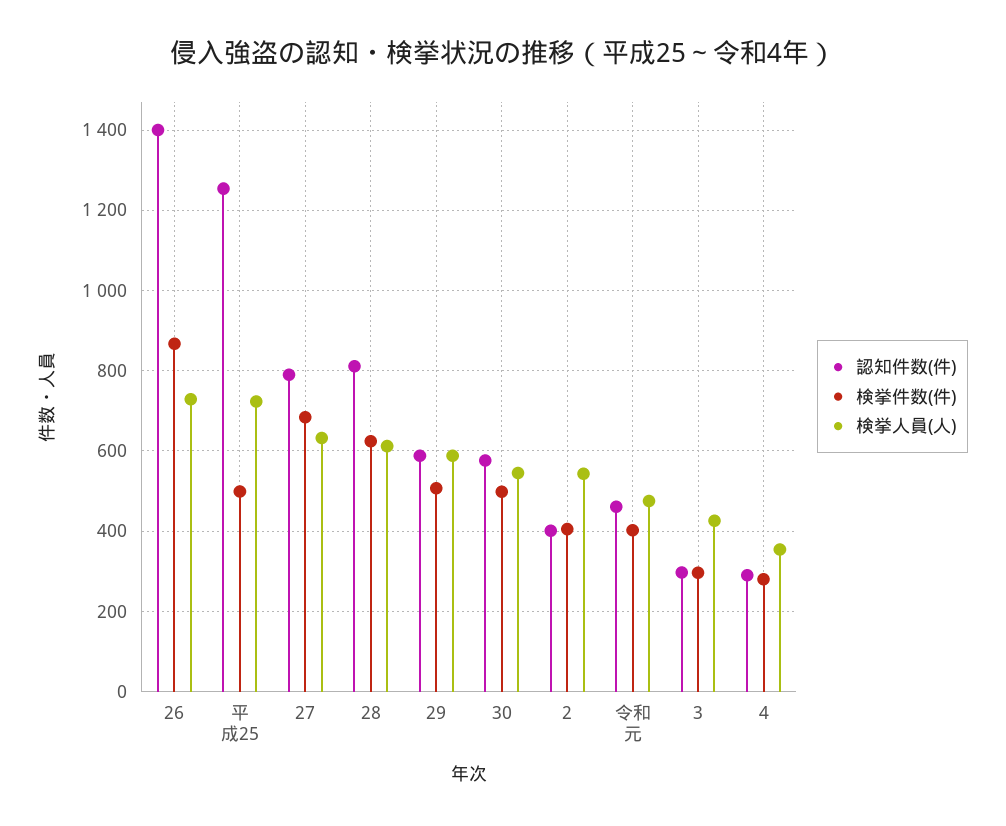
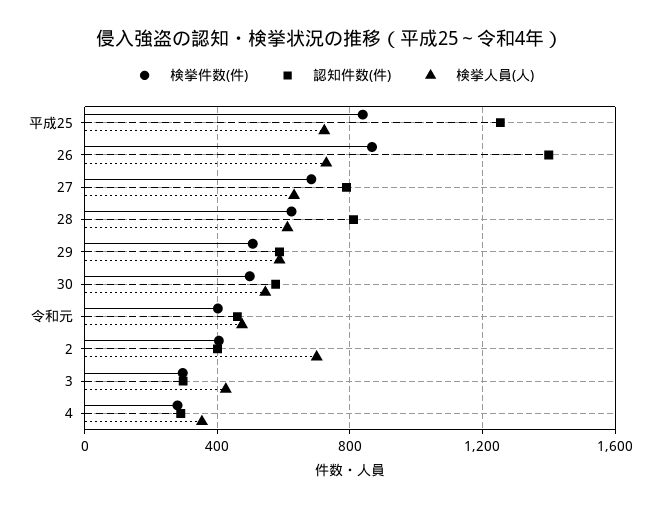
検挙件数(件), 平成25: 500 -> 850
検挙人員(人), 2: 540 -> 700

